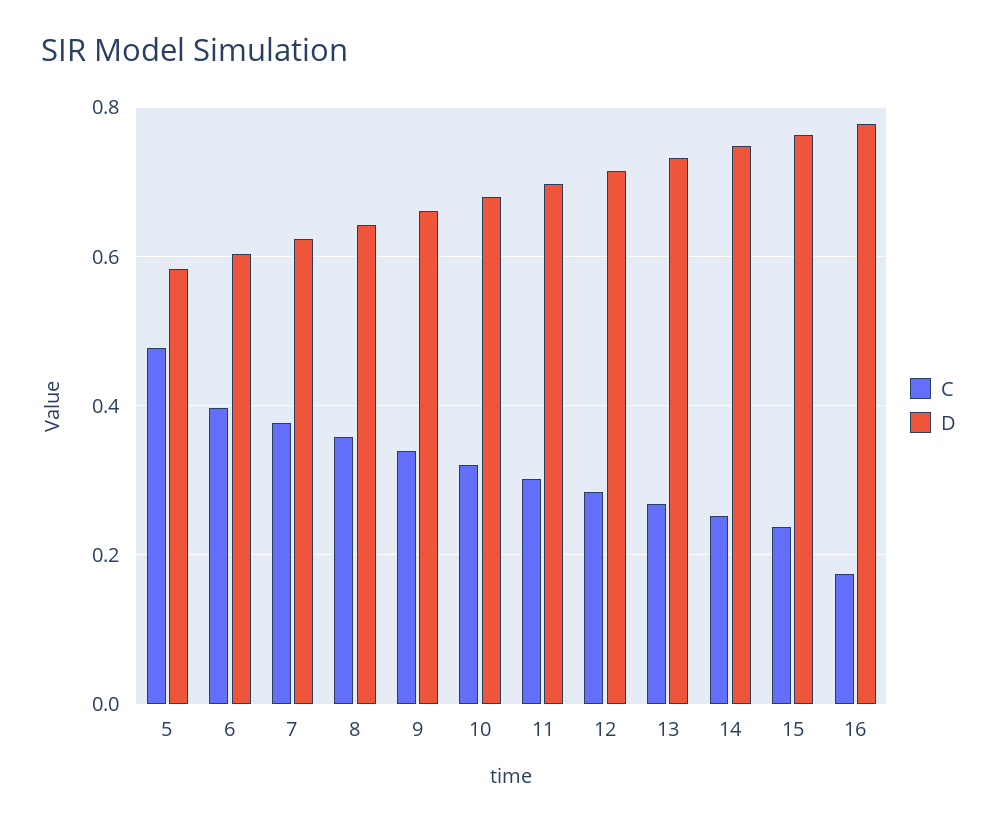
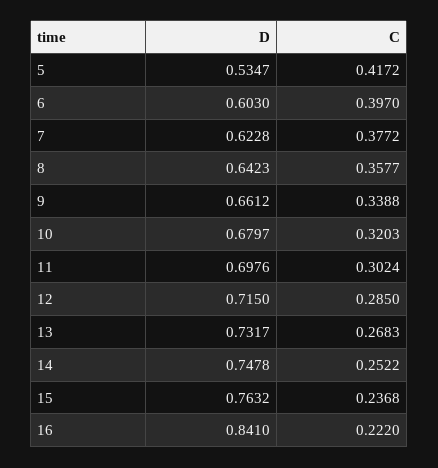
C, 5: 0.48 -> 0.4172
D, 5: 0.58 -> 0.5347
C, 16: 0.18 -> 0.222
D, 16: 0.78 -> 0.841

